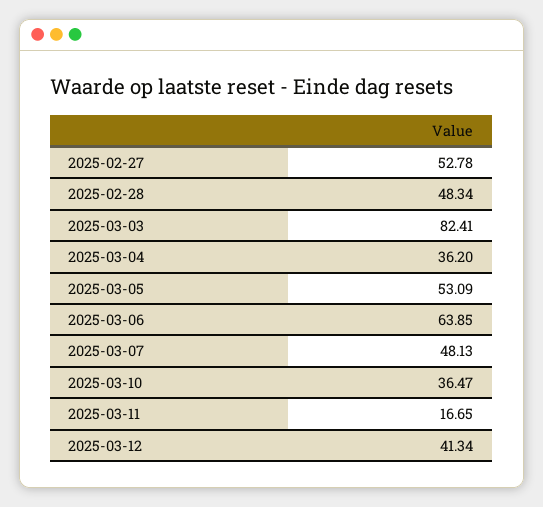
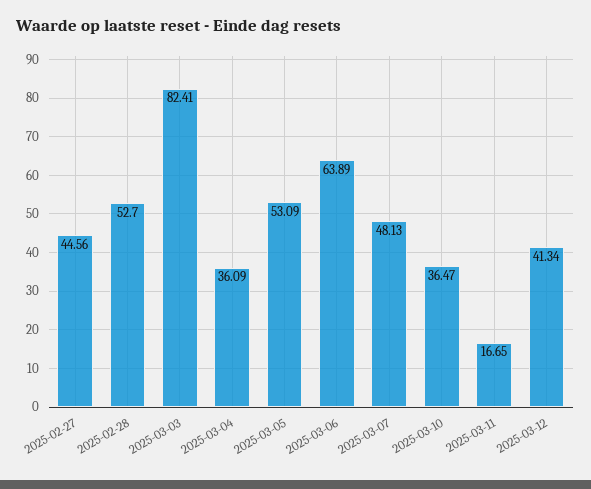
2025-02-27: 52.78 -> 44.56
2025-02-28: 48.34 -> 52.7
2025-03-04: 36.2 -> 36.09
2025-03-06: 63.85 -> 63.89

